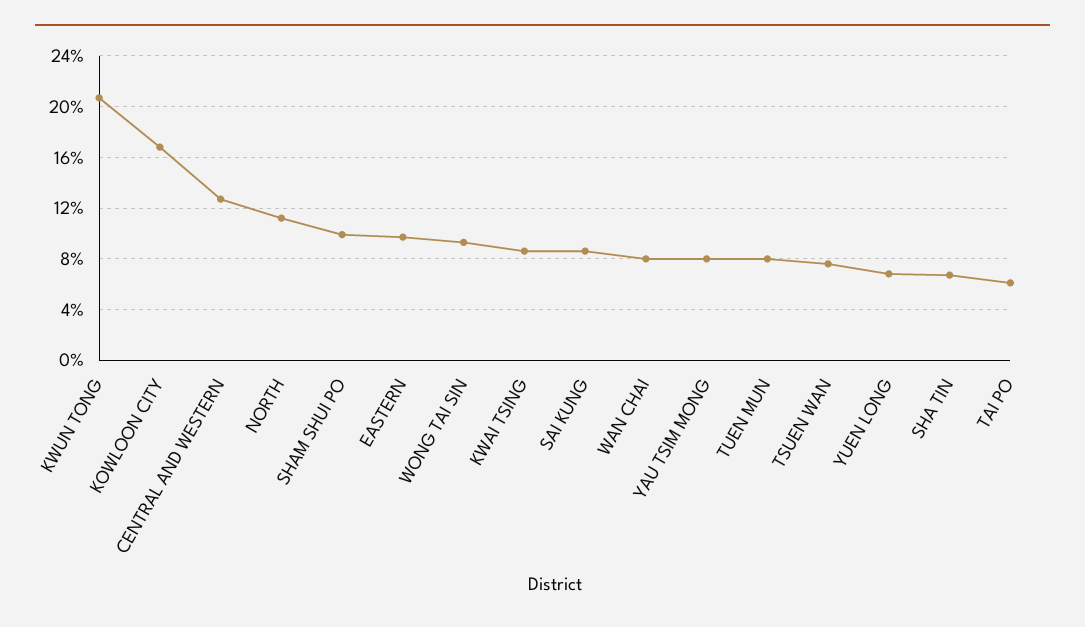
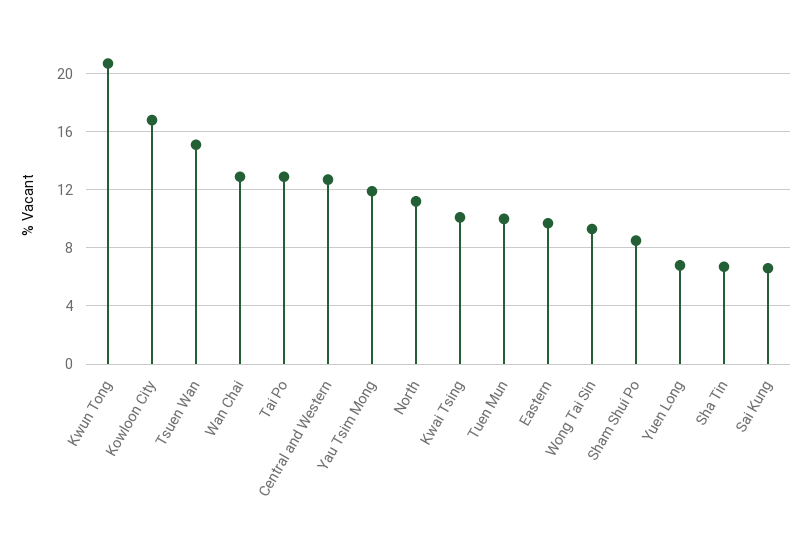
SHAM SHUI PO: 10 -> 8.5
KWAI TSING: 8.5 -> 10
SAI KUNG: 8.5 -> 6.5
WAN CHAI: 8 -> 13
YAU TSIM MONG: 8 -> 12
TUEN MUN: 8 -> 10
TSUEN WAN: 7.5 -> 15
TAI PO: 6 -> 13

